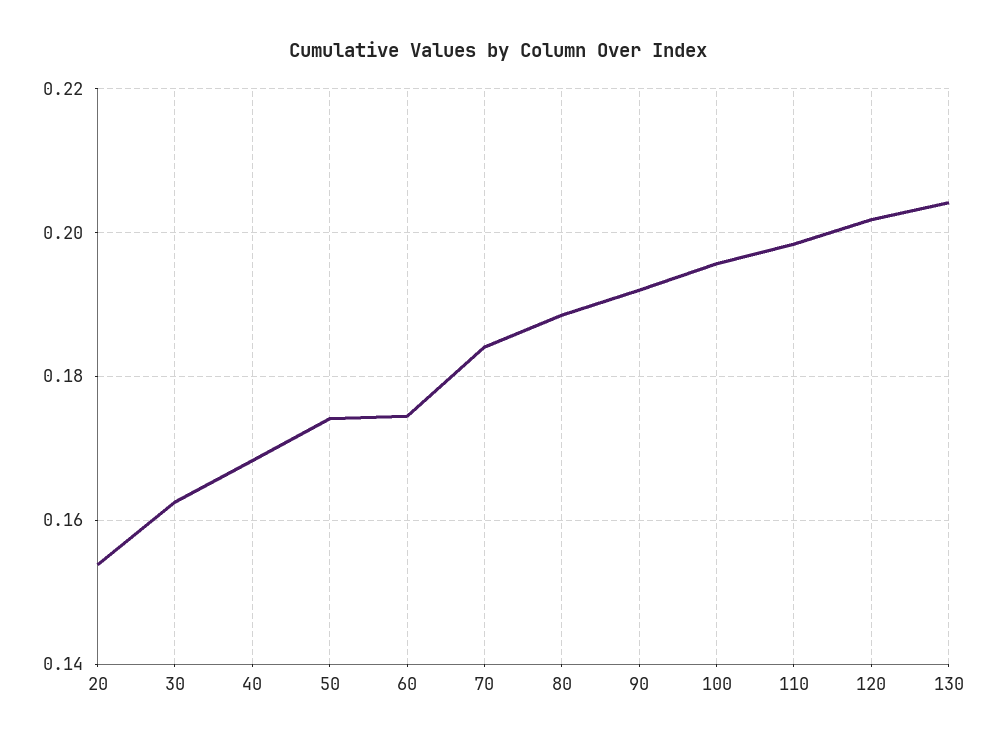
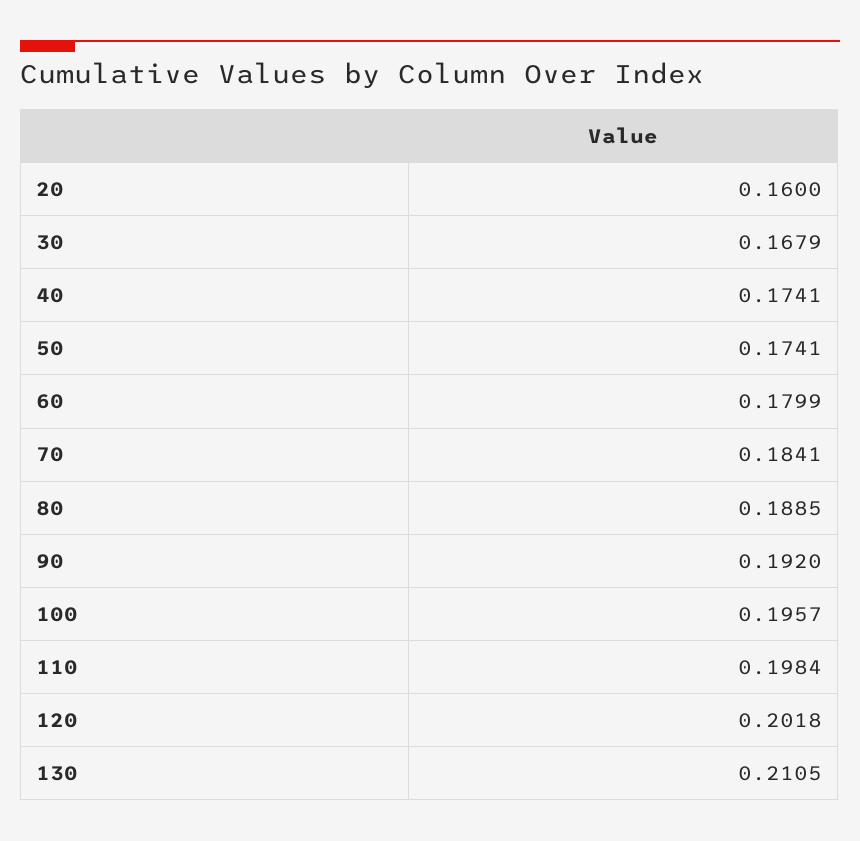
20: 0.154 -> 0.16
30: 0.162 -> 0.1679
40: 0.168 -> 0.1741
60: 0.174 -> 0.1799
130: 0.204 -> 0.2105

